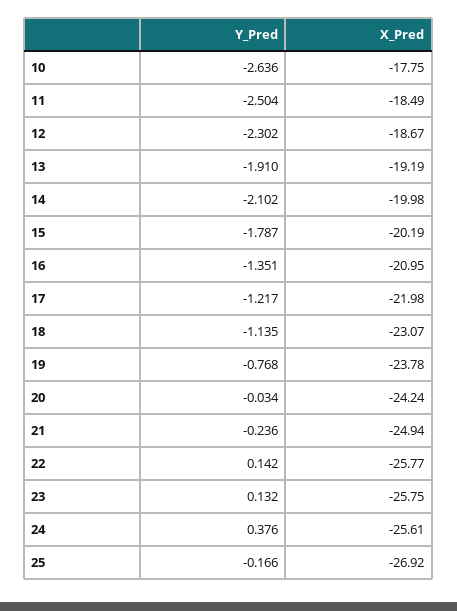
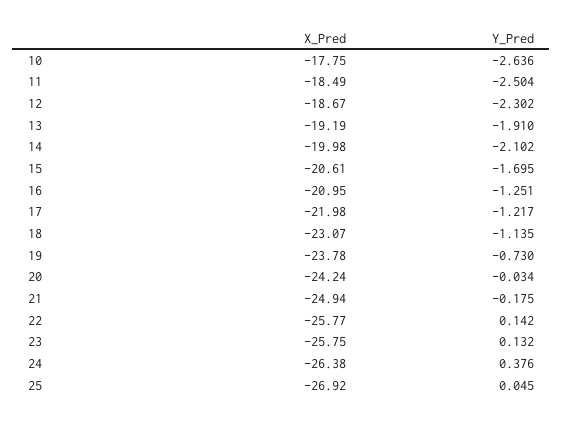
Y_Pred, 15: -1.787 -> -1.695
X_Pred, 15: -20.19 -> -20.61
Y_Pred, 16: -1.351 -> -1.251
Y_Pred, 19: -0.768 -> -0.73
Y_Pred, 21: -0.236 -> -0.175
X_Pred, 24: -25.61 -> -26.38
Y_Pred, 25: -0.166 -> 0.045

